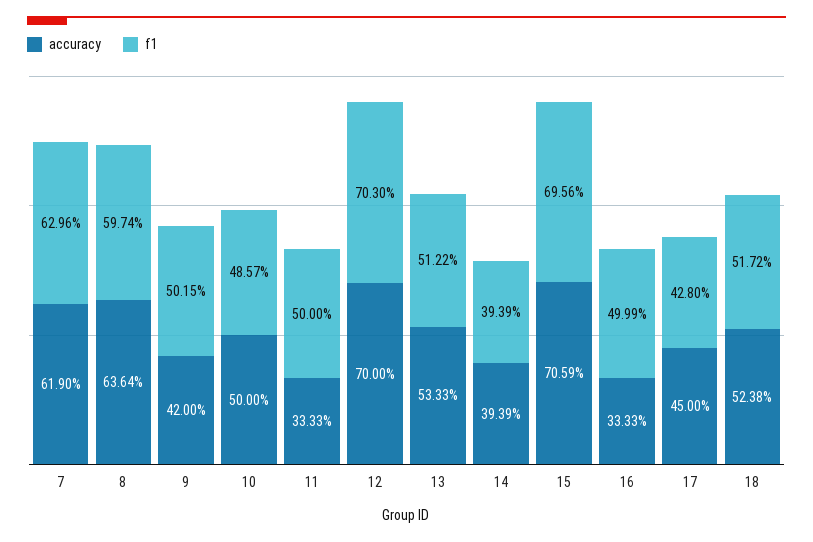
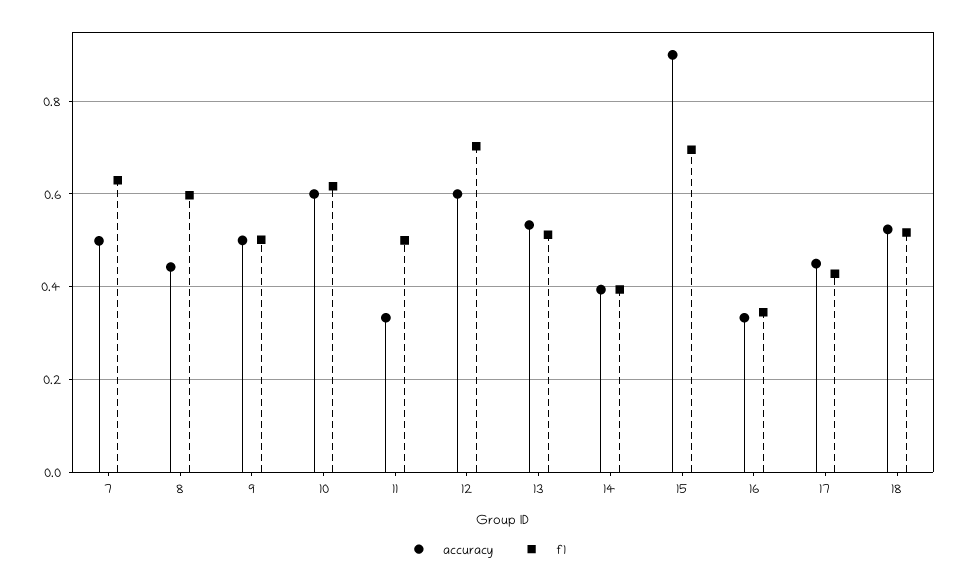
accuracy, 7: 0.619 -> 0.5
accuracy, 8: 0.6364 -> 0.44
accuracy, 9: 0.42 -> 0.5
accuracy, 10: 0.5 -> 0.6
f1, 10: 0.4857 -> 0.62
accuracy, 12: 0.7 -> 0.6
accuracy, 15: 0.7059 -> 0.9
f1, 16: 0.4999 -> 0.34

